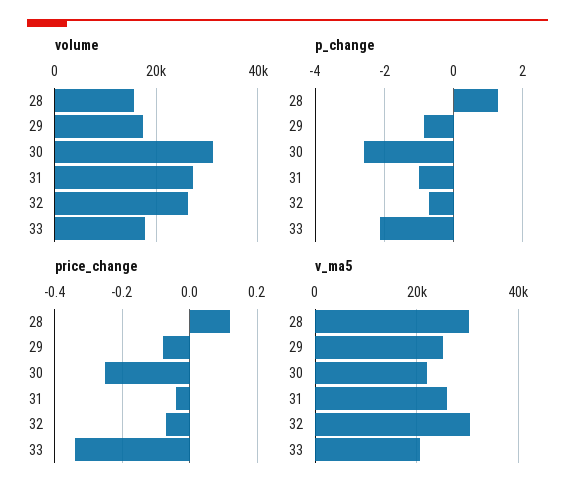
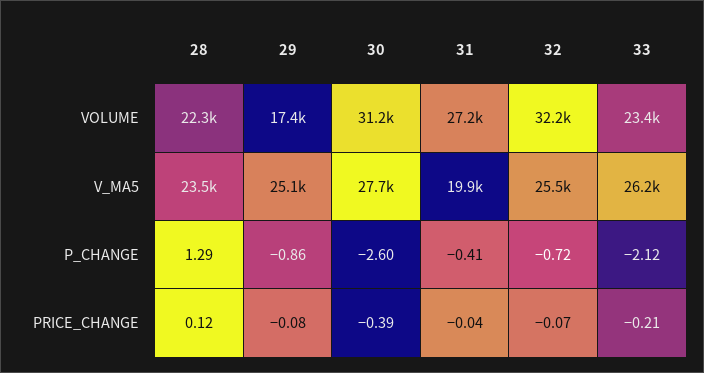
volume, 28: 16000 -> 22300
volume, 32: 26000 -> 32200
volume, 33: 18000 -> 23400
p_change, 31: -1 -> -0.41
price_change, 30: -0.25 -> -0.39
price_change, 33: -0.35 -> -0.21
v_ma5, 28: 30000 -> 23500
v_ma5, 30: 22000 -> 27700
v_ma5, 31: 26000 -> 19900
v_ma5, 32: 30000 -> 25500
v_ma5, 33: 20000 -> 26200

